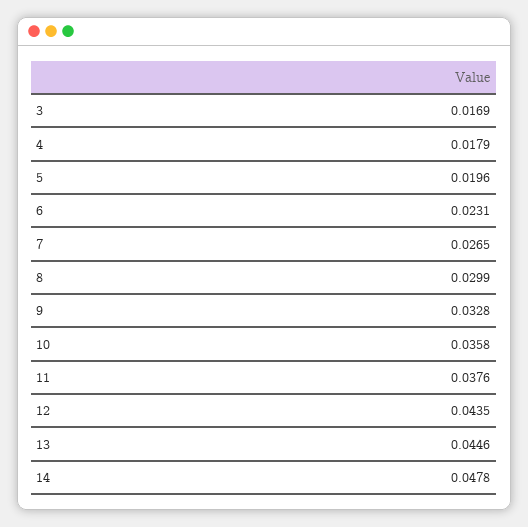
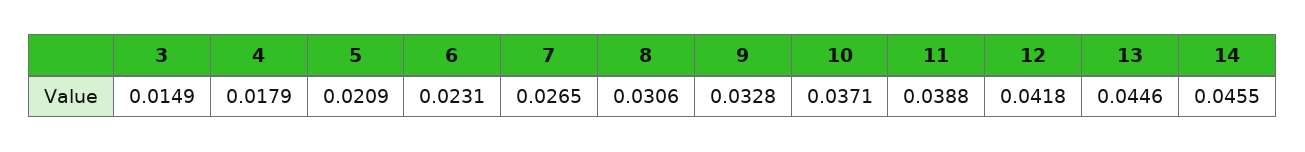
3: 0.0169 -> 0.0149
5: 0.0196 -> 0.0209
8: 0.0299 -> 0.0306
10: 0.0358 -> 0.0371
11: 0.0376 -> 0.0388
12: 0.0435 -> 0.0418
14: 0.0478 -> 0.0455

